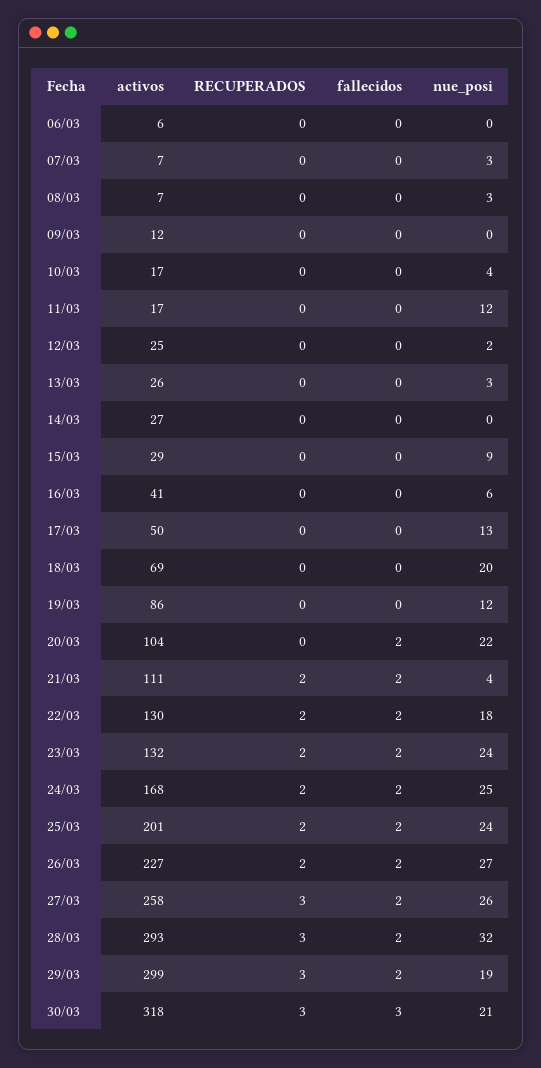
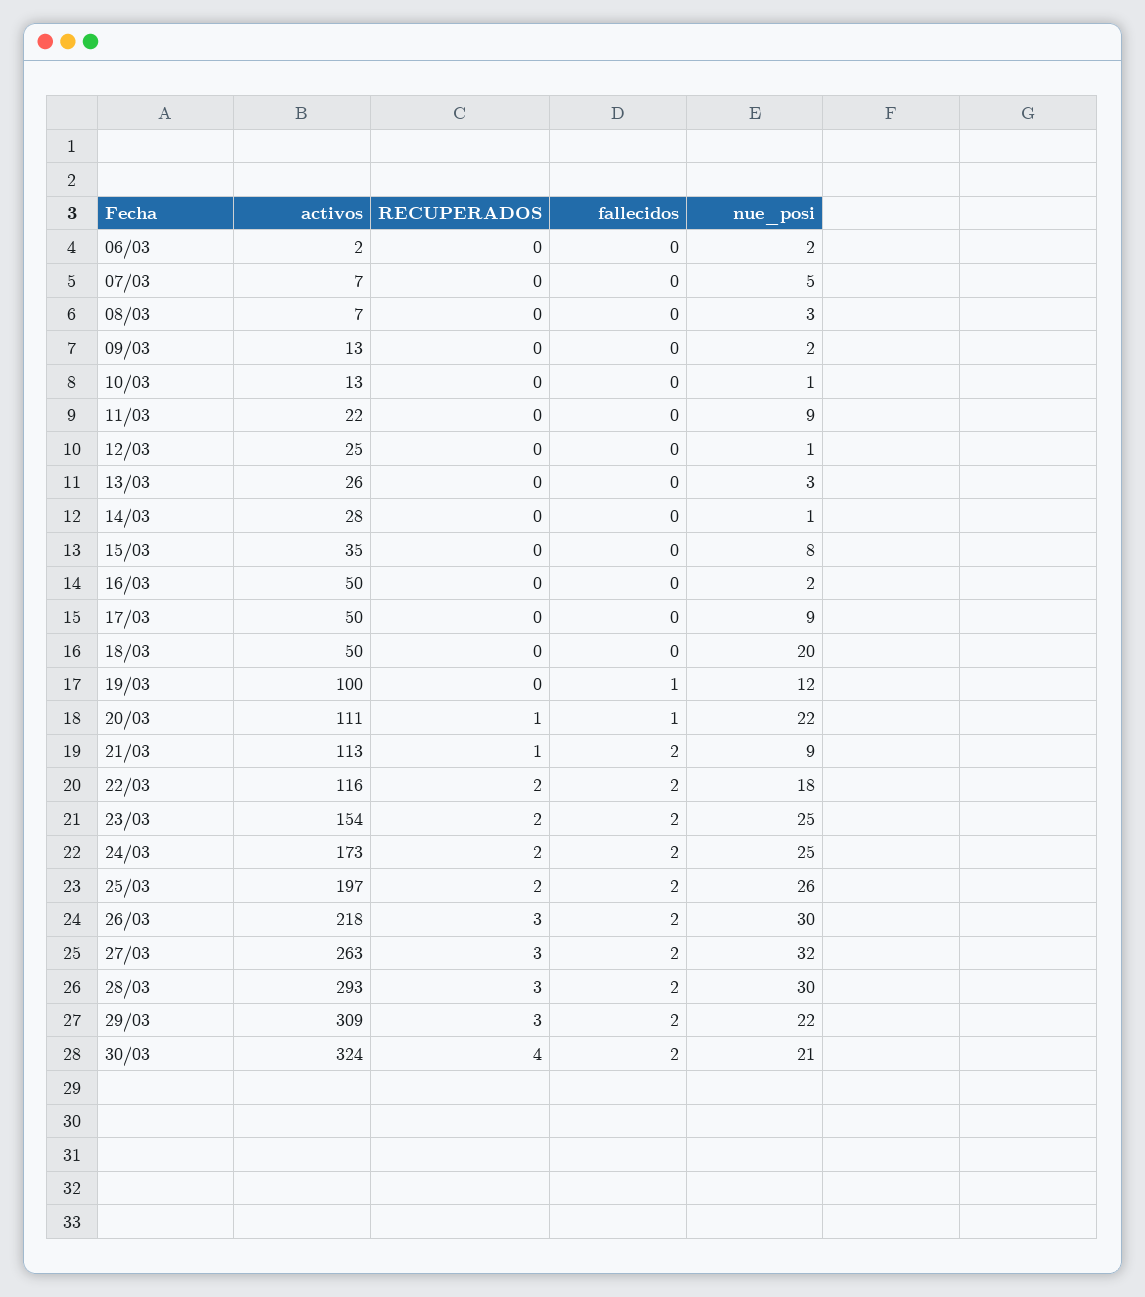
activos, 06/03: 6 -> 2
nue_posi, 06/03: 0 -> 2
nue_posi, 07/03: 3 -> 5
activos, 09/03: 12 -> 13
nue_posi, 09/03: 0 -> 2
activos, 10/03: 17 -> 13
nue_posi, 10/03: 4 -> 1
activos, 11/03: 17 -> 22
nue_posi, 11/03: 12 -> 9
nue_posi, 12/03: 2 -> 1
activos, 14/03: 27 -> 28
nue_posi, 14/03: 0 -> 1
activos, 15/03: 29 -> 35
nue_posi, 15/03: 9 -> 8
activos, 16/03: 41 -> 50
nue_posi, 16/03: 6 -> 2
nue_posi, 17/03: 13 -> 9
activos, 18/03: 69 -> 50
activos, 19/03: 86 -> 100
fallecidos, 19/03: 0 -> 1
activos, 20/03: 104 -> 111
RECUPERADOS, 20/03: 0 -> 1
fallecidos, 20/03: 2 -> 1
activos, 21/03: 111 -> 113
RECUPERADOS, 21/03: 2 -> 1
nue_posi, 21/03: 4 -> 9
activos, 22/03: 130 -> 116
activos, 23/03: 132 -> 154
nue_posi, 23/03: 24 -> 25
activos, 24/03: 168 -> 173
activos, 25/03: 201 -> 197
nue_posi, 25/03: 24 -> 26
activos, 26/03: 227 -> 218
RECUPERADOS, 26/03: 2 -> 3
nue_posi, 26/03: 27 -> 30
activos, 27/03: 258 -> 263
nue_posi, 27/03: 26 -> 32
nue_posi, 28/03: 32 -> 30
activos, 29/03: 299 -> 309
nue_posi, 29/03: 19 -> 22
activos, 30/03: 318 -> 324
RECUPERADOS, 30/03: 3 -> 4
fallecidos, 30/03: 3 -> 2

